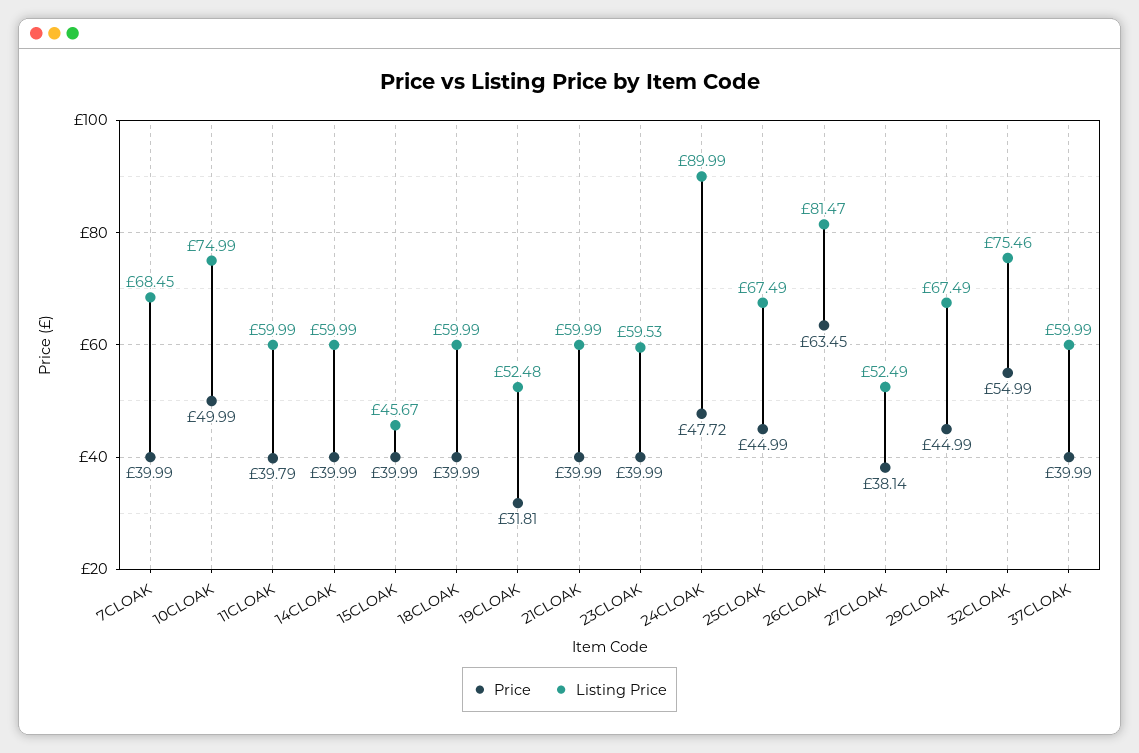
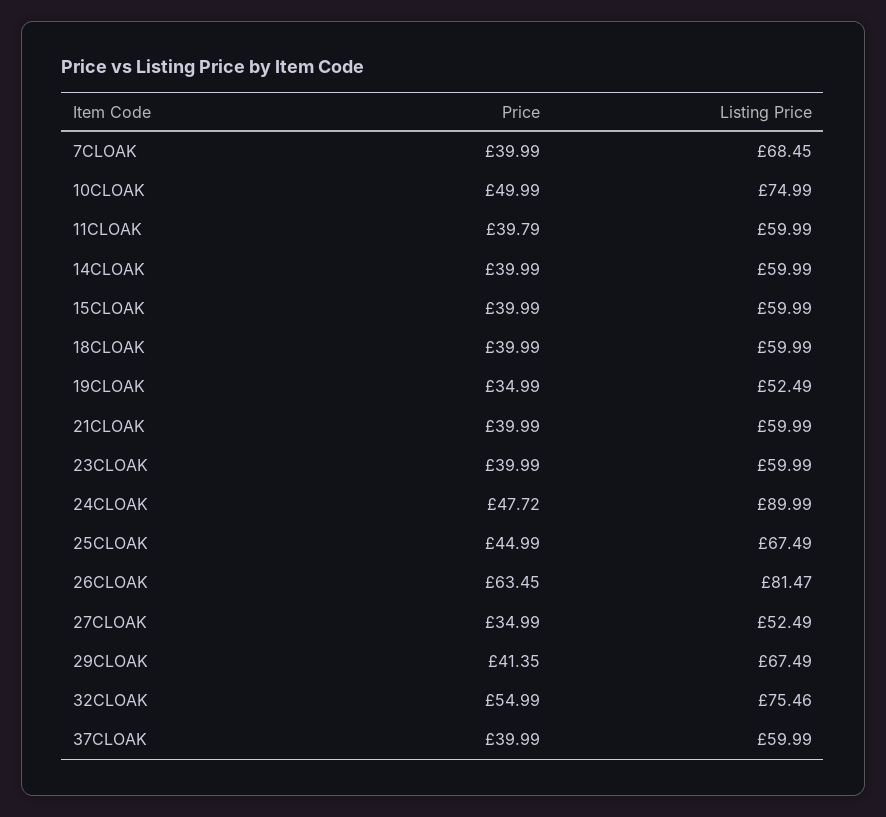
Listing Price, 15CLOAK: 45.67 -> 59.99
Price, 19CLOAK: 31.81 -> 34.99
Listing Price, 19CLOAK: 52.48 -> 52.49
Listing Price, 23CLOAK: 59.53 -> 59.99
Price, 27CLOAK: 38.14 -> 34.99
Price, 29CLOAK: 44.99 -> 41.35

